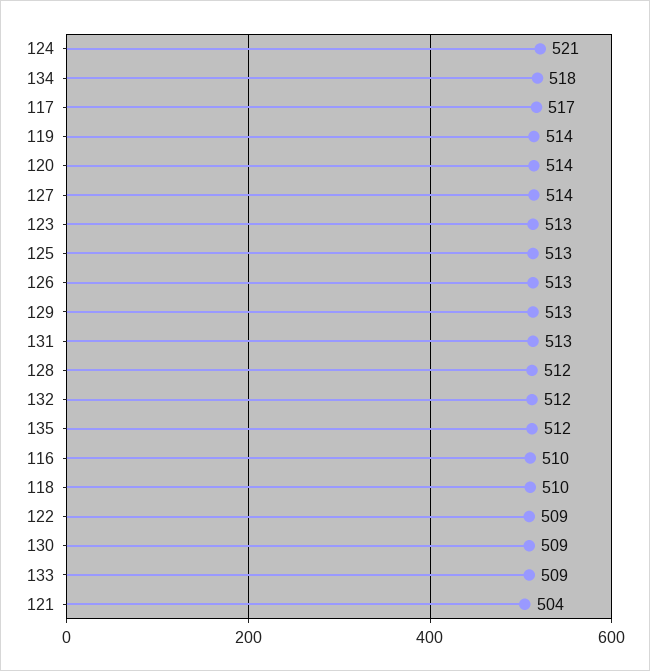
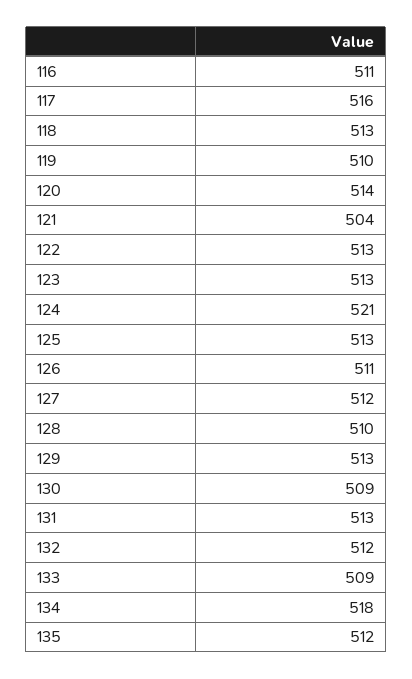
117: 517 -> 516
119: 514 -> 510
127: 514 -> 512
126: 513 -> 511
128: 512 -> 510
116: 510 -> 511
118: 510 -> 513
122: 509 -> 513

